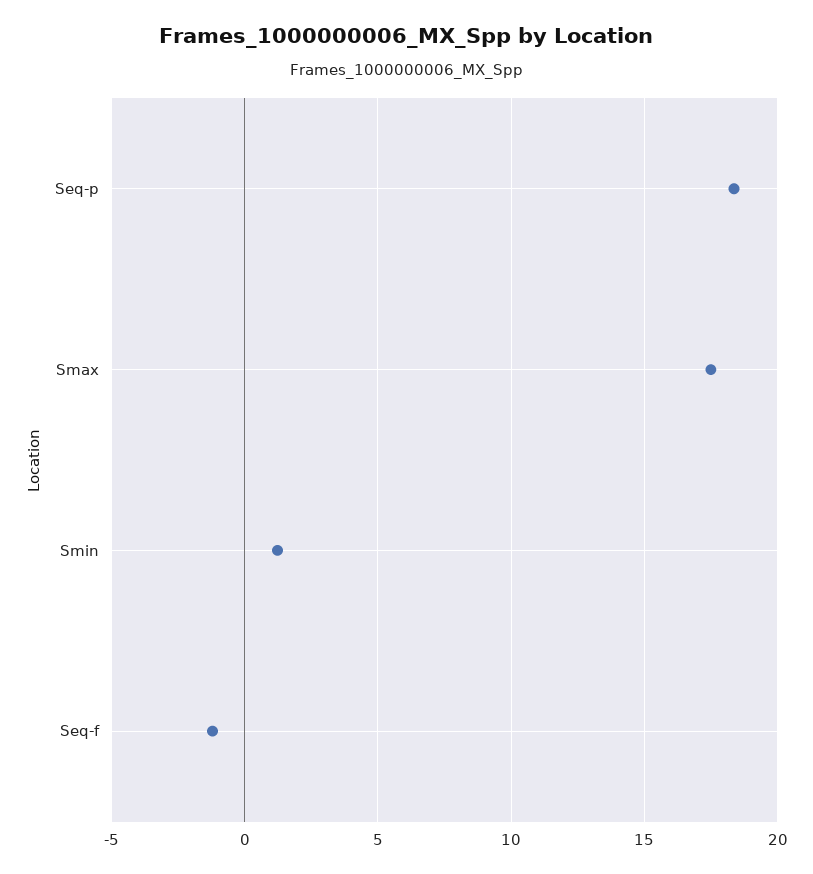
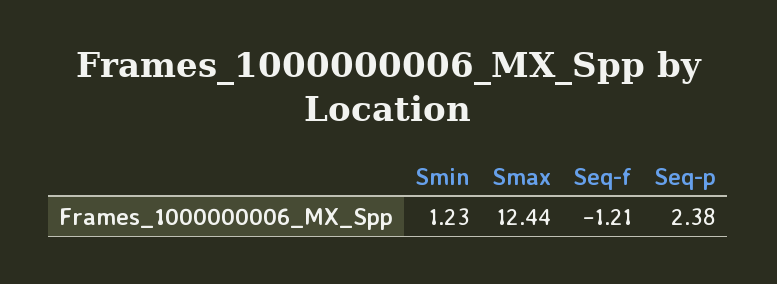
Seq-p: 18.5 -> 2.38
Smax: 17.5 -> 12.44

